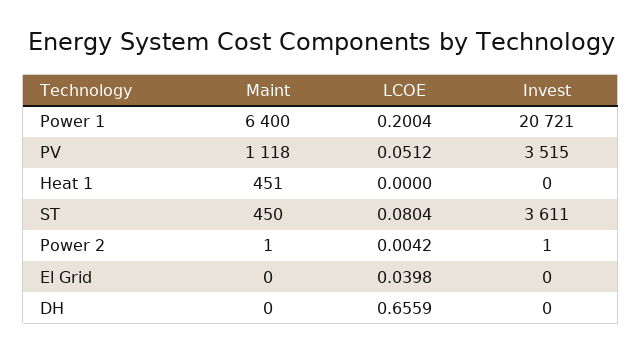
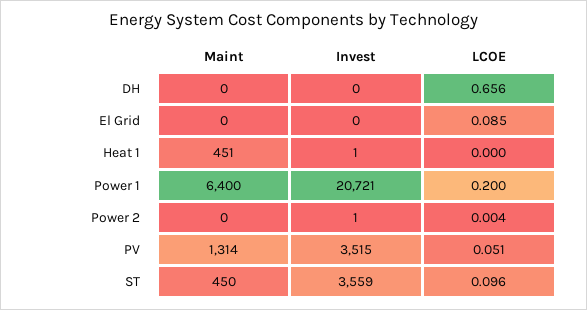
Maint, PV: 1118 -> 1314
Invest, Heat 1: 0 -> 1
LCOE, ST: 0.0804 -> 0.096
Invest, ST: 3611 -> 3559
Maint, Power 2: 1 -> 0
LCOE, El Grid: 0.0398 -> 0.085

